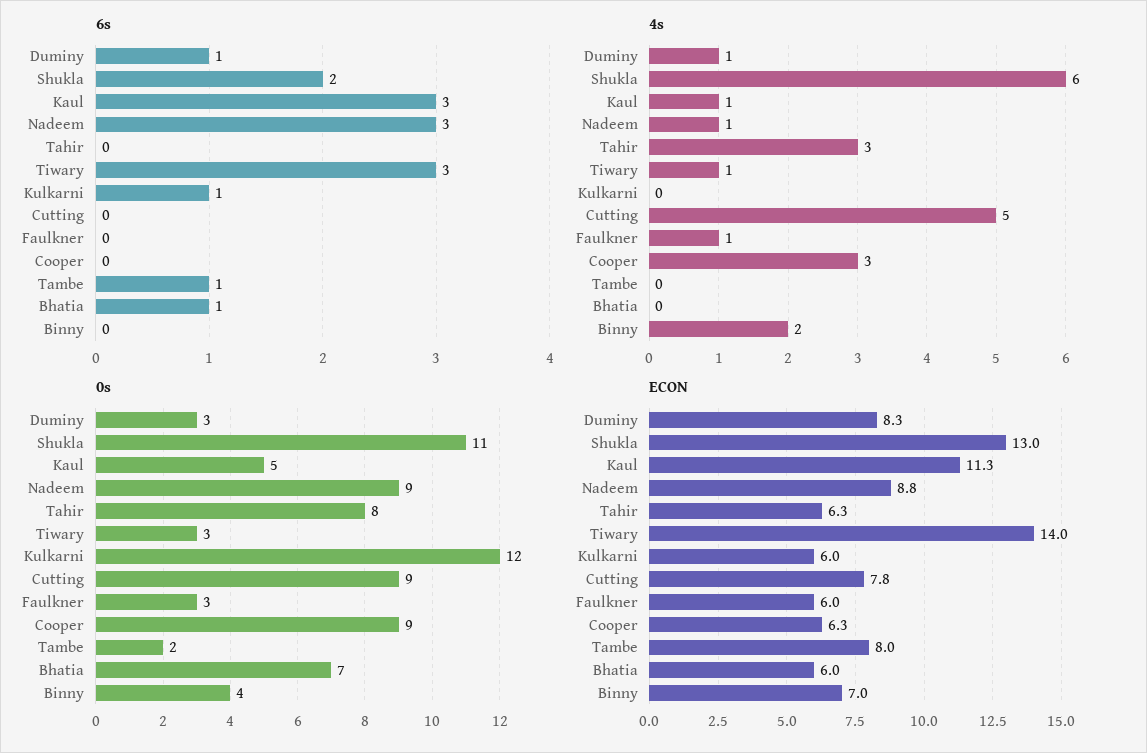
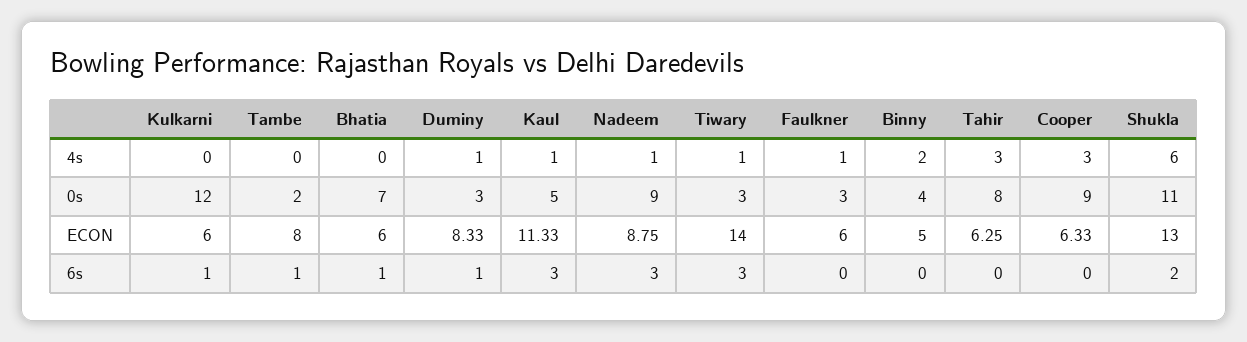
6s, Cutting: 0 -> none
4s, Cutting: 5 -> none
0s, Cutting: 9 -> none
ECON, Cutting: 7.8 -> none
ECON, Binny: 7 -> 5

